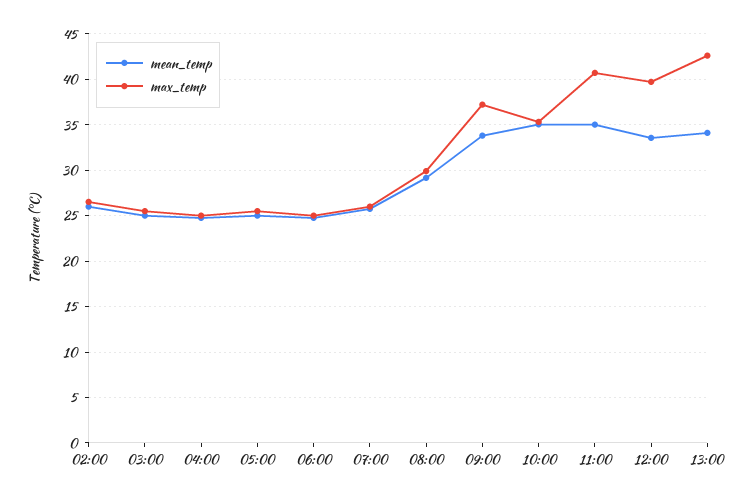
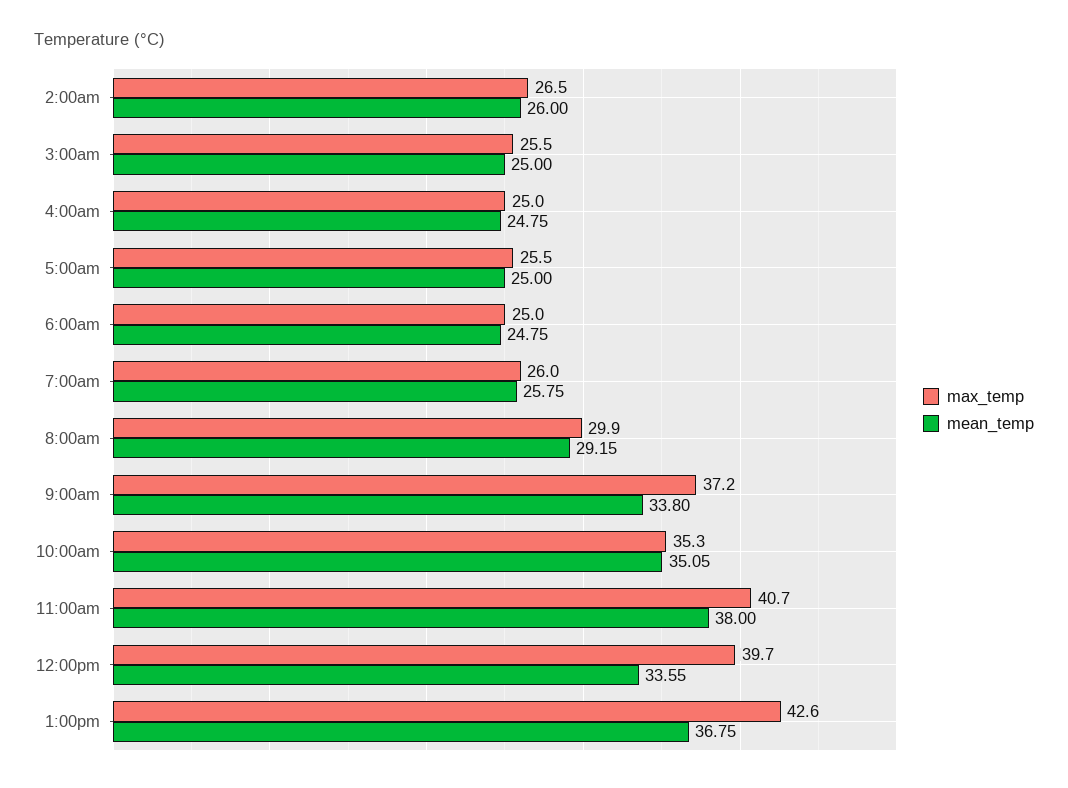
mean_temp, 11:00: 35 -> 38
mean_temp, 13:00: 34 -> 36.75

